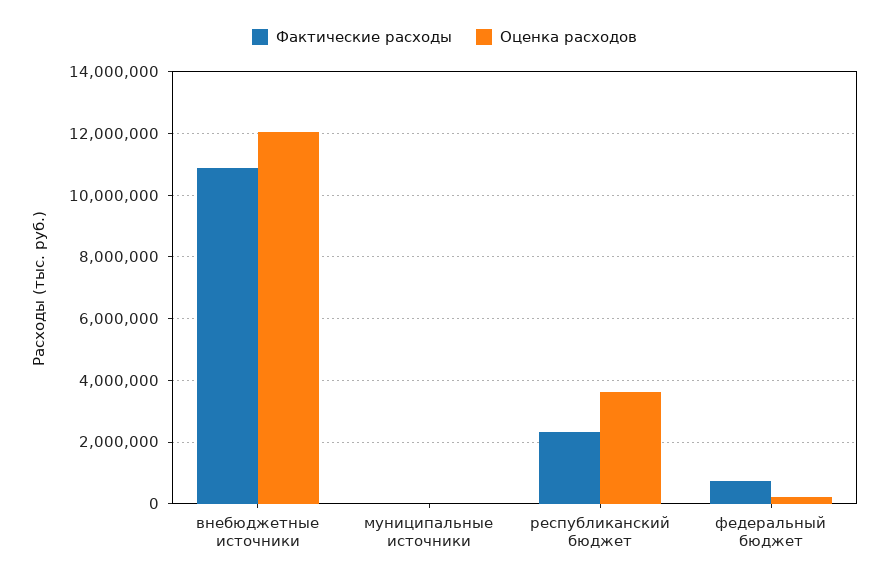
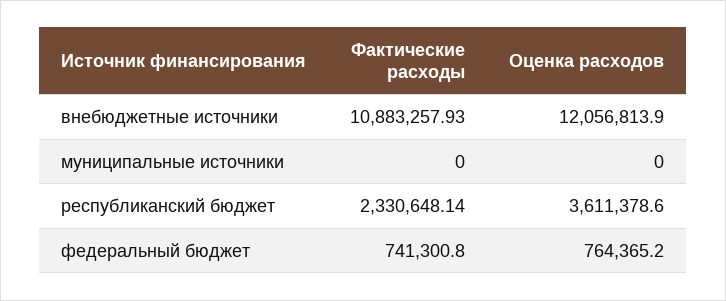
Оценка расходов, федеральный бюджет: 200000 -> 764365.2

